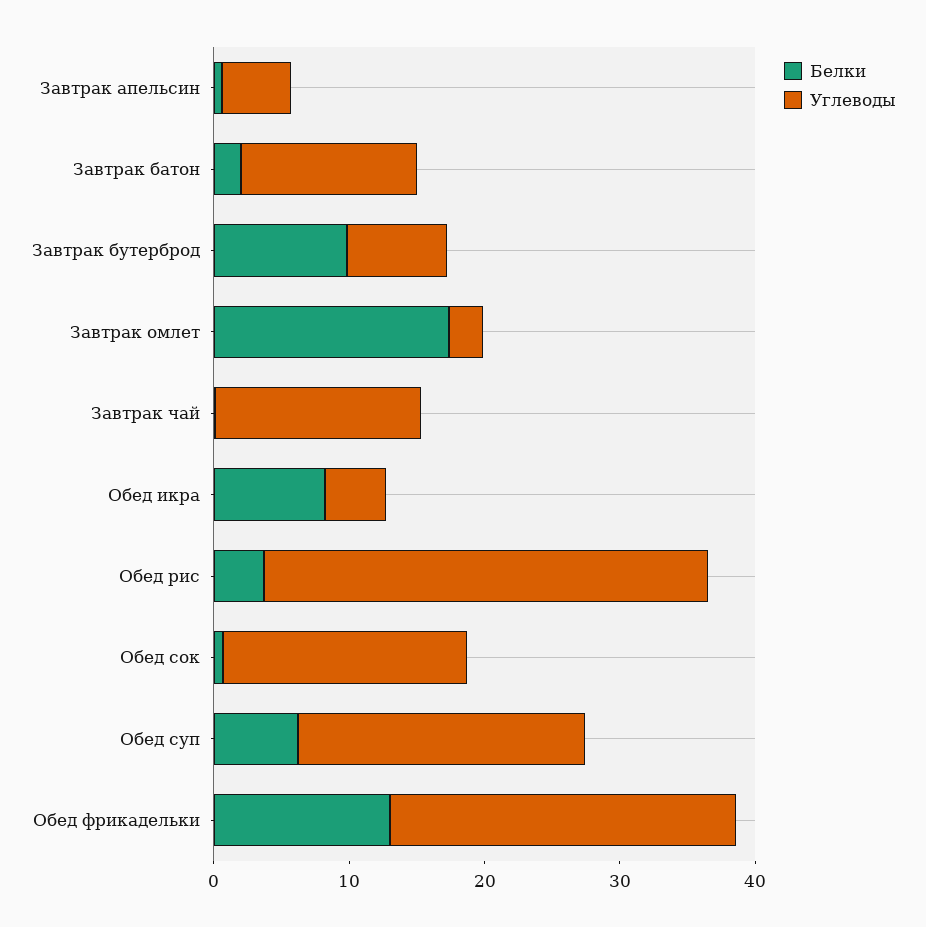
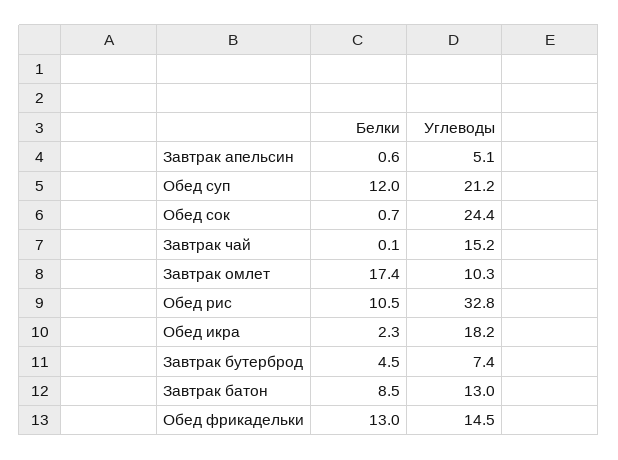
Белки, Завтрак батон: 2 -> 8.5
Белки, Завтрак бутерброд: 10 -> 4.5
Углеводы, Завтрак омлет: 2 -> 10.3
Белки, Обед икра: 8 -> 2.3
Углеводы, Обед икра: 4 -> 18.2
Белки, Обед рис: 4 -> 10.5
Углеводы, Обед сок: 18 -> 24.4
Белки, Обед суп: 6 -> 12
Углеводы, Обед фрикадельки: 26 -> 14.5

